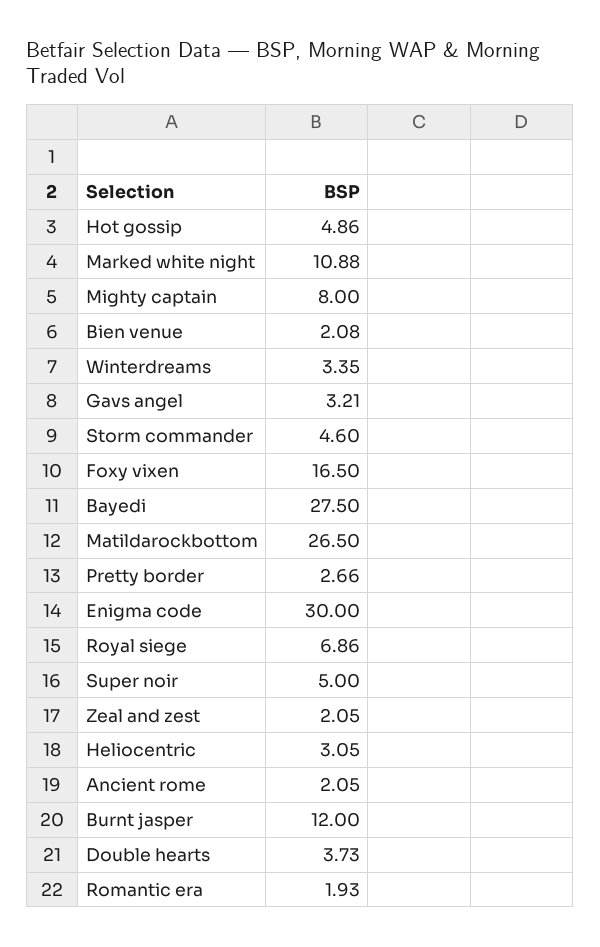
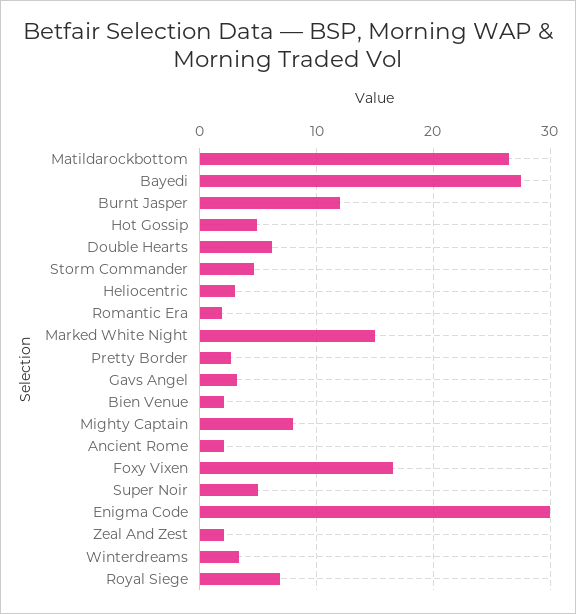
Marked white night: 10.88 -> 15
Double hearts: 3.73 -> 6

